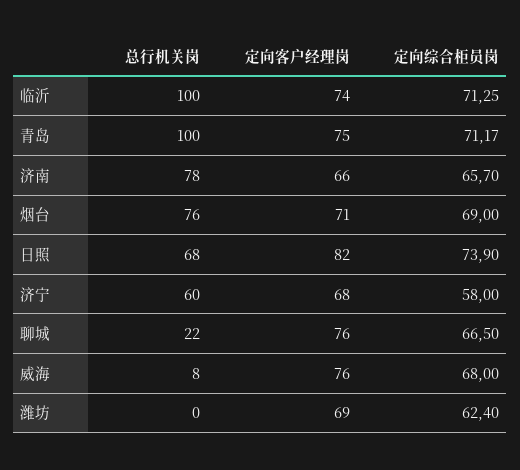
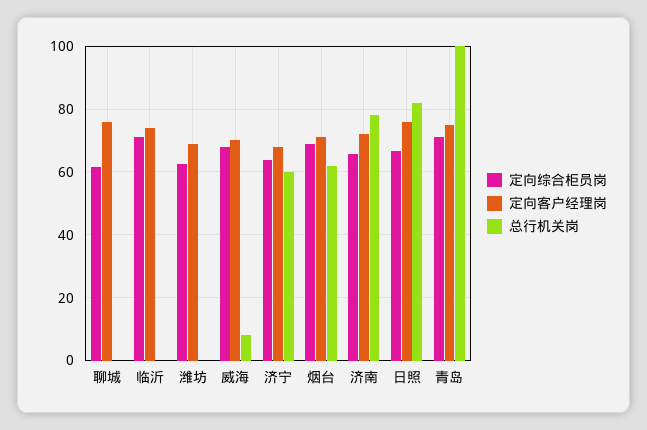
总行机关岗, 临沂: 100 -> 0
定向客户经理岗, 济南: 66 -> 72
总行机关岗, 烟台: 76 -> 62
总行机关岗, 日照: 68 -> 82
定向客户经理岗, 日照: 82 -> 76
定向综合柜员岗, 日照: 73.9 -> 66
定向综合柜员岗, 济宁: 58 -> 64
总行机关岗, 聊城: 22 -> 0
定向综合柜员岗, 聊城: 66.5 -> 62
定向客户经理岗, 威海: 76 -> 70

